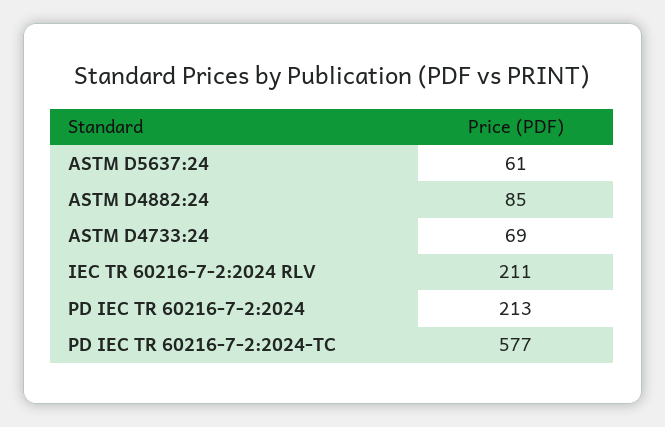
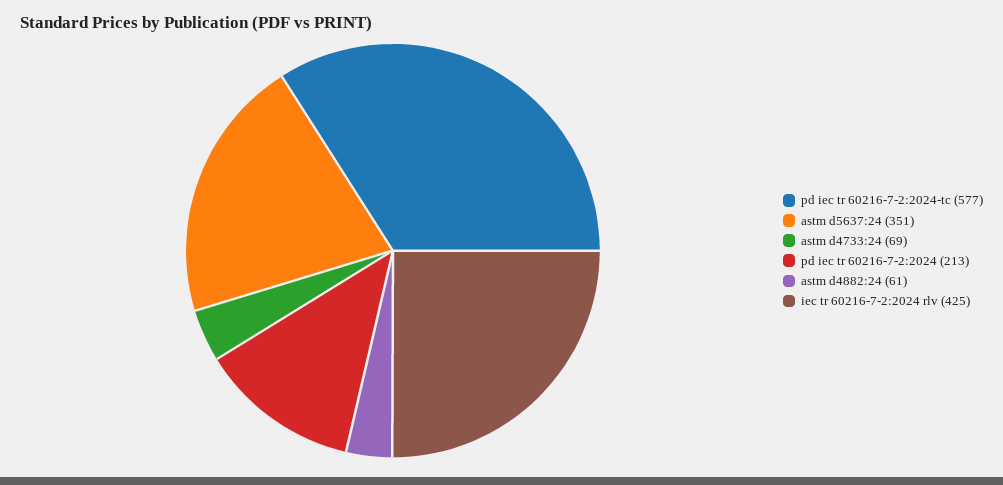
ASTM D5637:24: 61 -> 351
ASTM D4882:24: 85 -> 61
IEC TR 60216-7-2:2024 RLV: 211 -> 425

